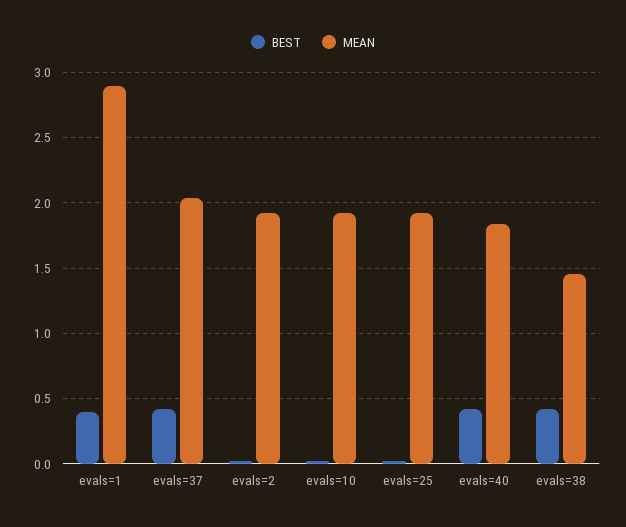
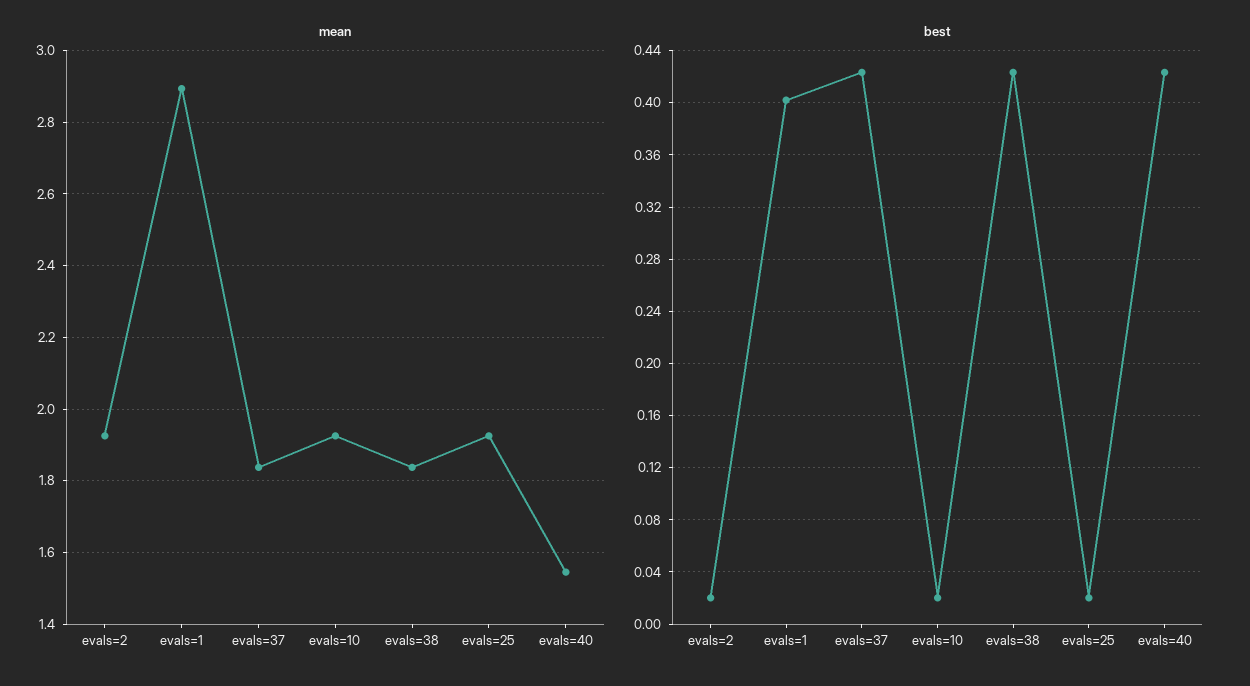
MEAN, evals=37: 2.05 -> 1.84
MEAN, evals=40: 1.85 -> 1.54
MEAN, evals=38: 1.45 -> 1.84

